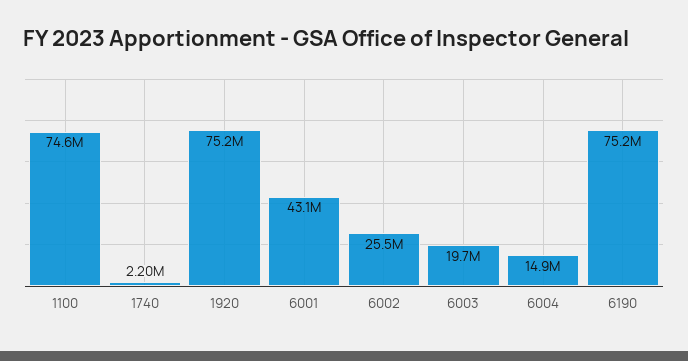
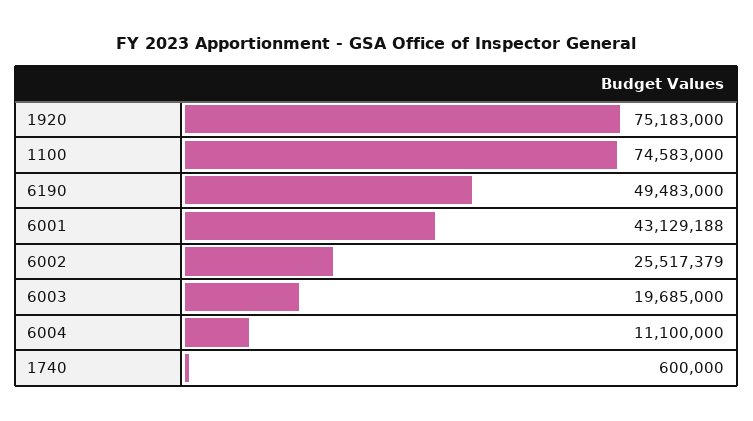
1740: 2200000 -> 600000
6004: 14900000 -> 11100000
6190: 75200000 -> 49483000

